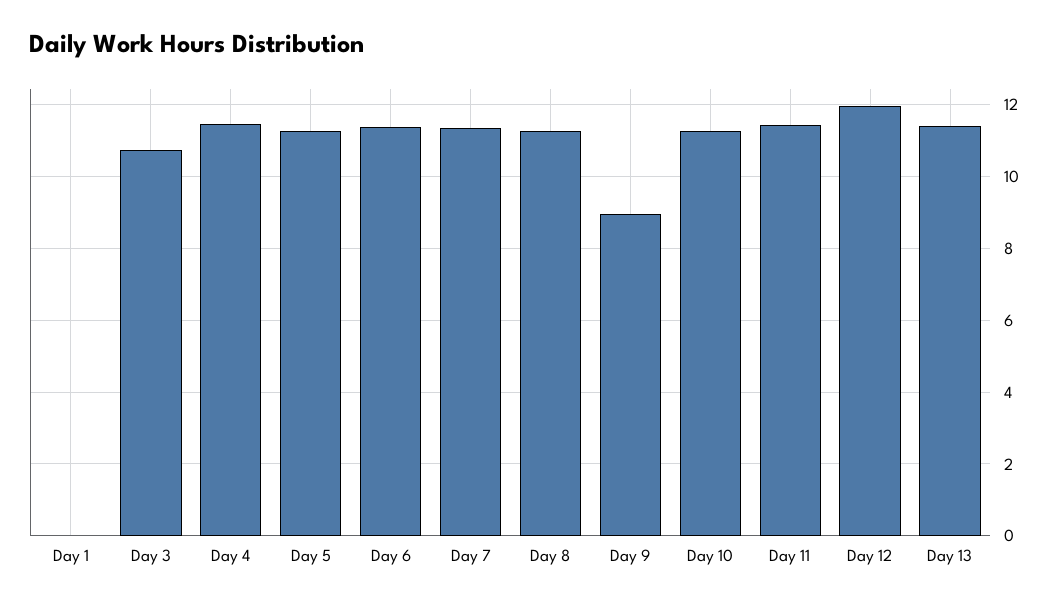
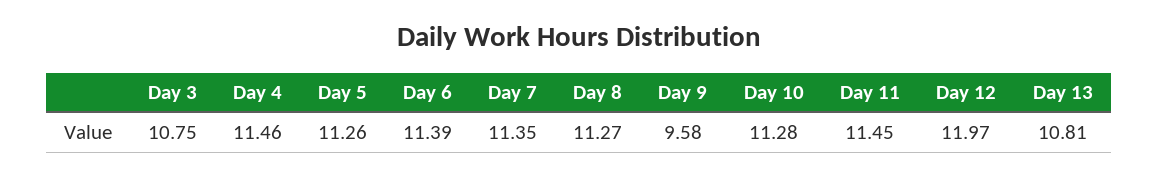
Day 1: 0 -> none
Day 9: 9 -> 9.58
Day 13: 11.4 -> 10.81

